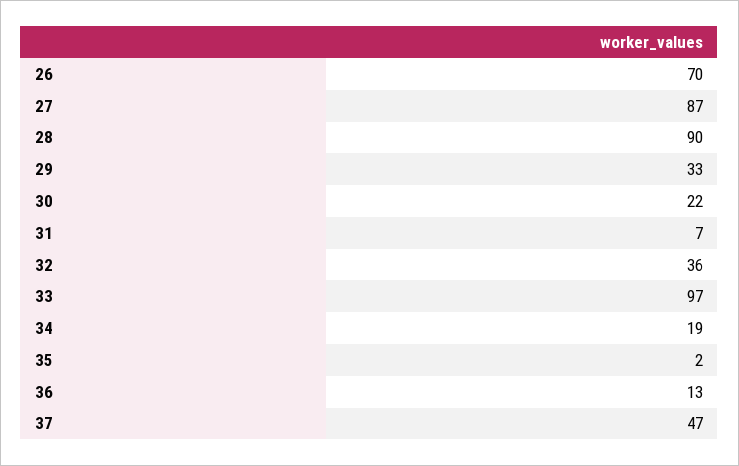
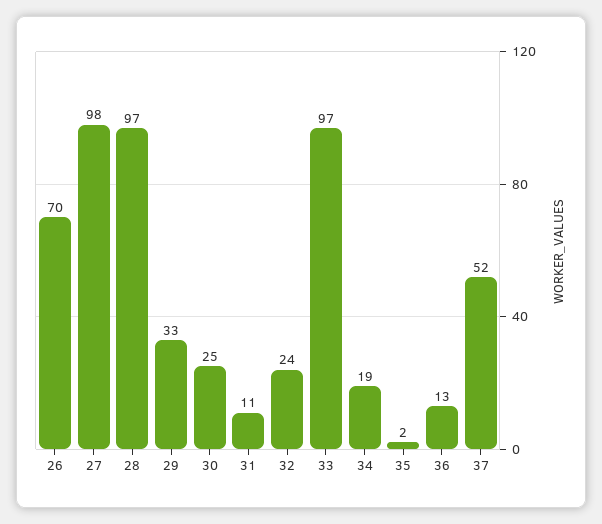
27: 87 -> 98
28: 90 -> 97
30: 22 -> 25
31: 7 -> 11
32: 36 -> 24
37: 47 -> 52

